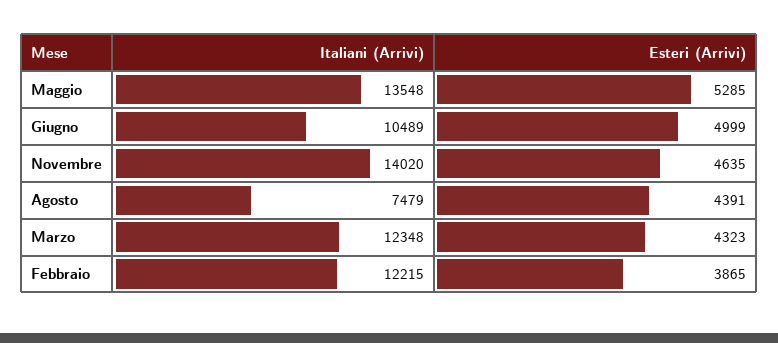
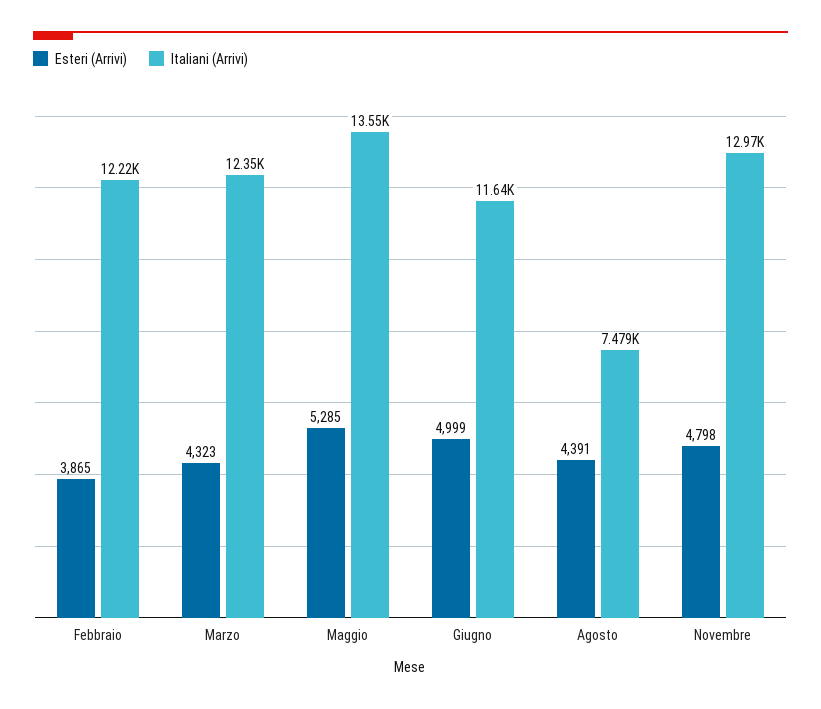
Italiani (Arrivi), Giugno: 10489 -> 11640
Italiani (Arrivi), Novembre: 14020 -> 12970
Esteri (Arrivi), Novembre: 4635 -> 4798

